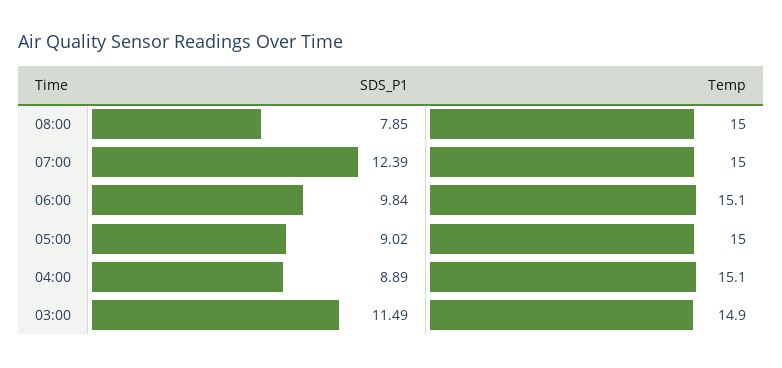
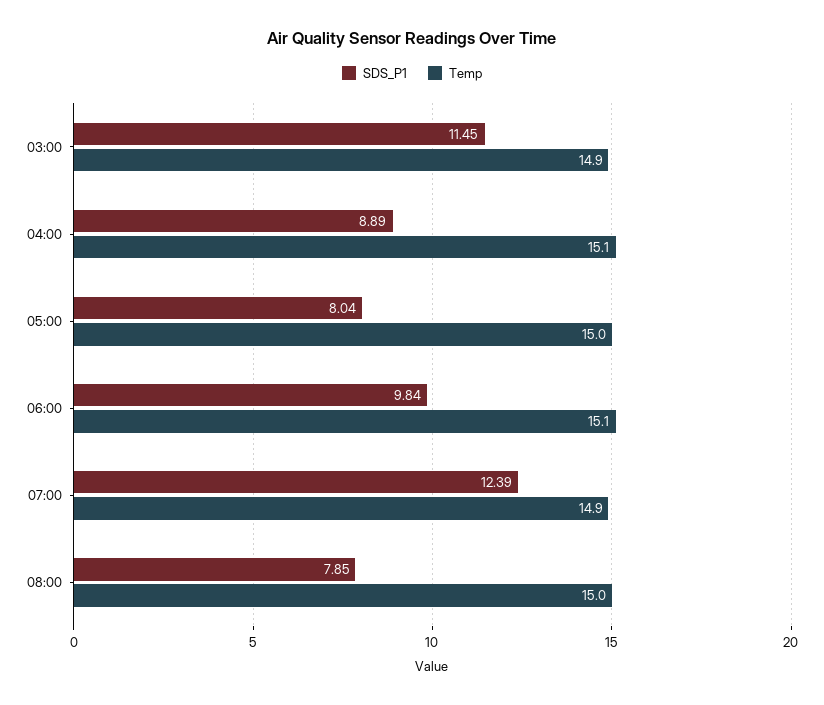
Temp, 07:00: 15 -> 14.9
SDS_P1, 05:00: 9.02 -> 8.04
SDS_P1, 03:00: 11.49 -> 11.45

